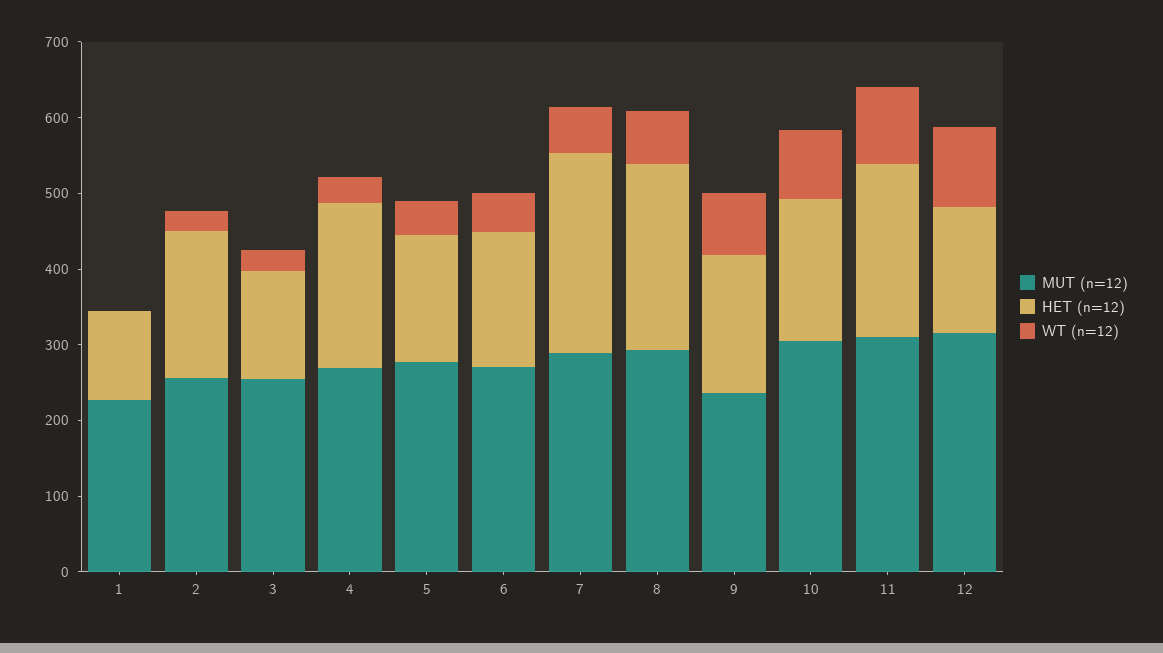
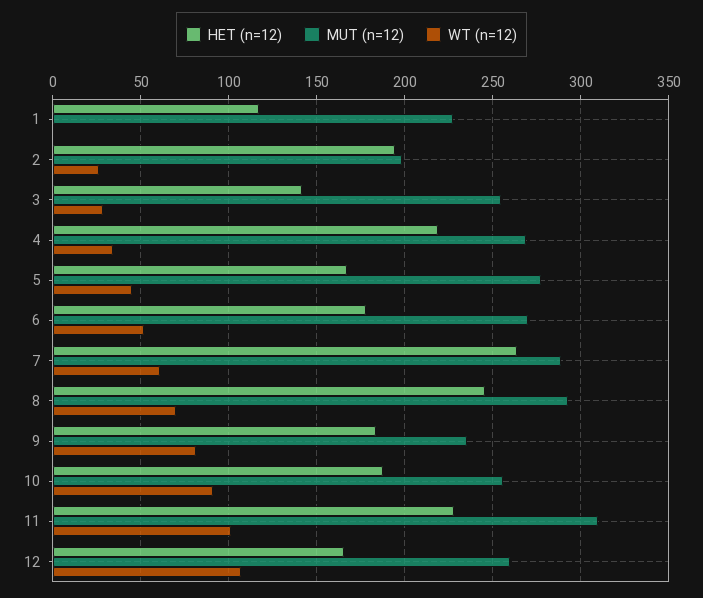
MUT (n=12), 2: 260 -> 200
MUT (n=12), 10: 300 -> 255
MUT (n=12), 12: 320 -> 260

